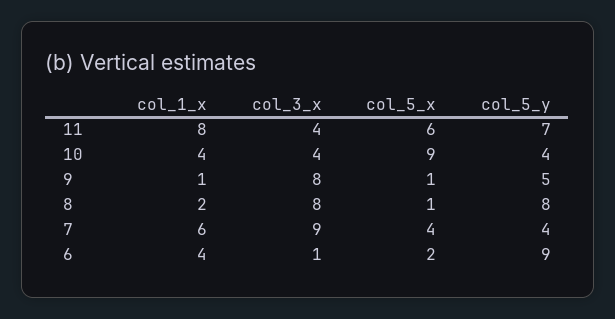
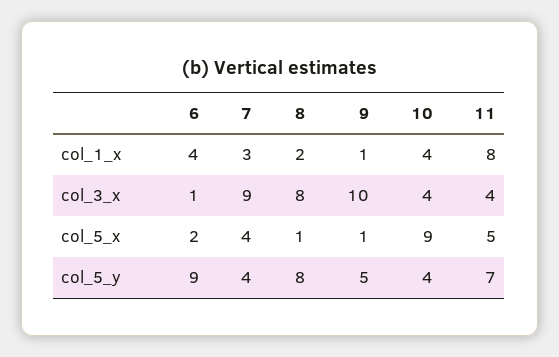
col_5_x, 11: 6 -> 5
col_3_x, 9: 8 -> 10
col_1_x, 7: 6 -> 3

